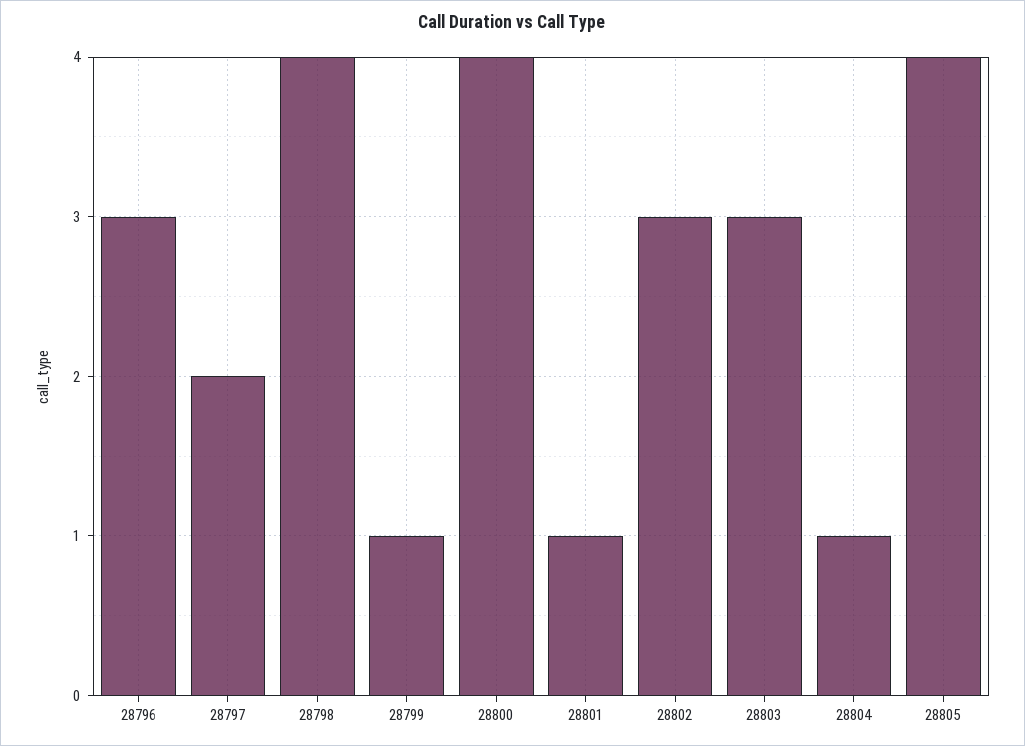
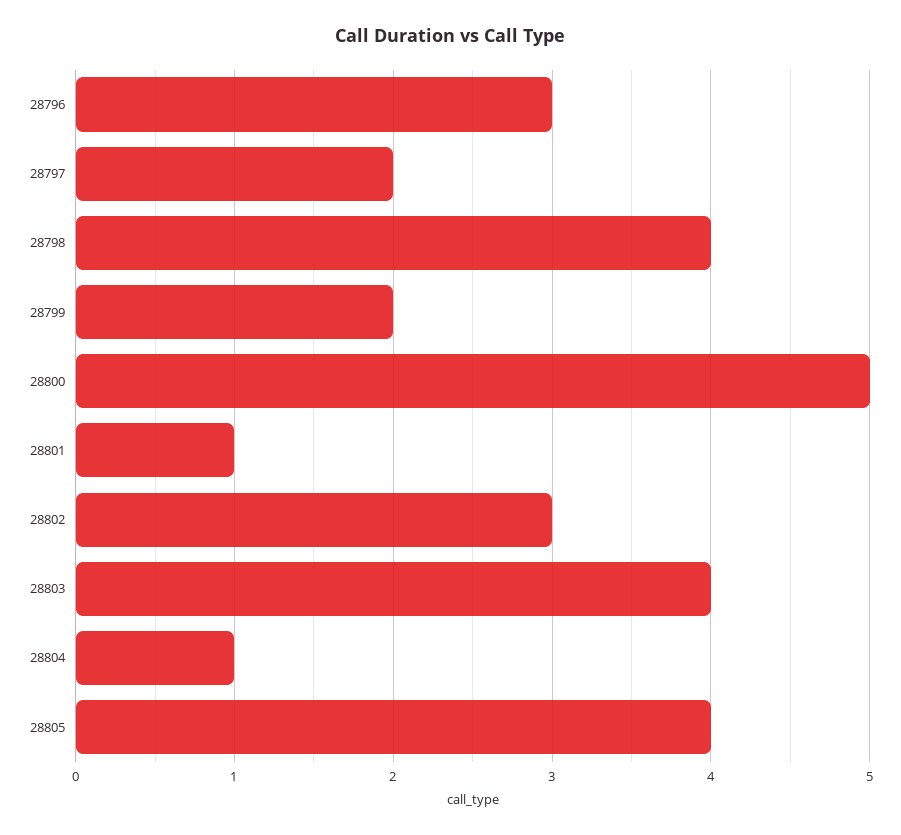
28799: 1 -> 2
28800: 4 -> 5
28803: 3 -> 4

